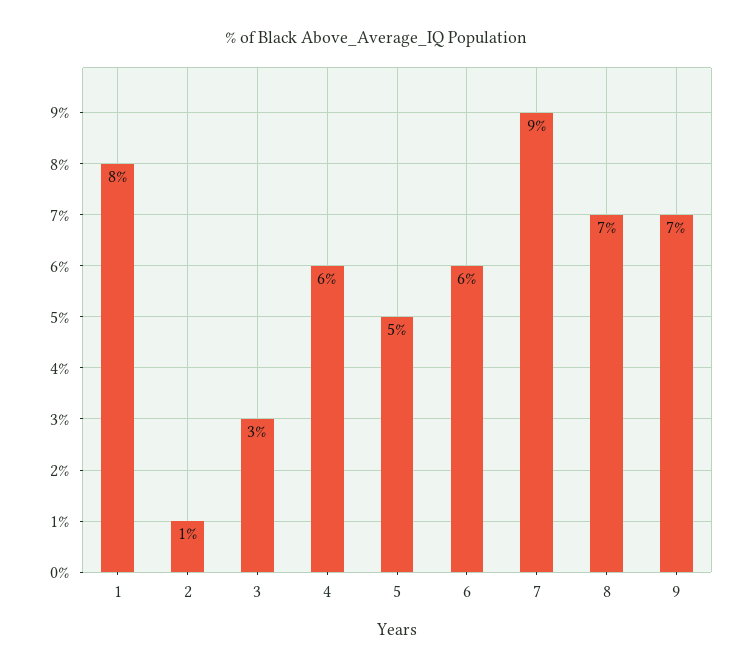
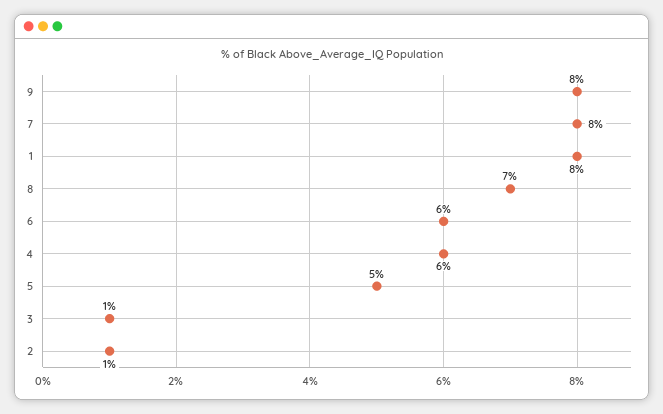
3: 3 -> 1
7: 9 -> 8
9: 7 -> 8

